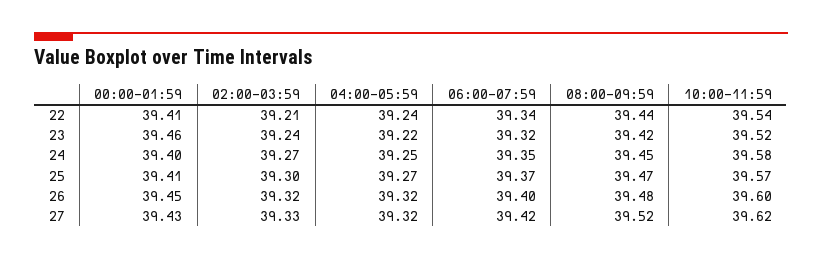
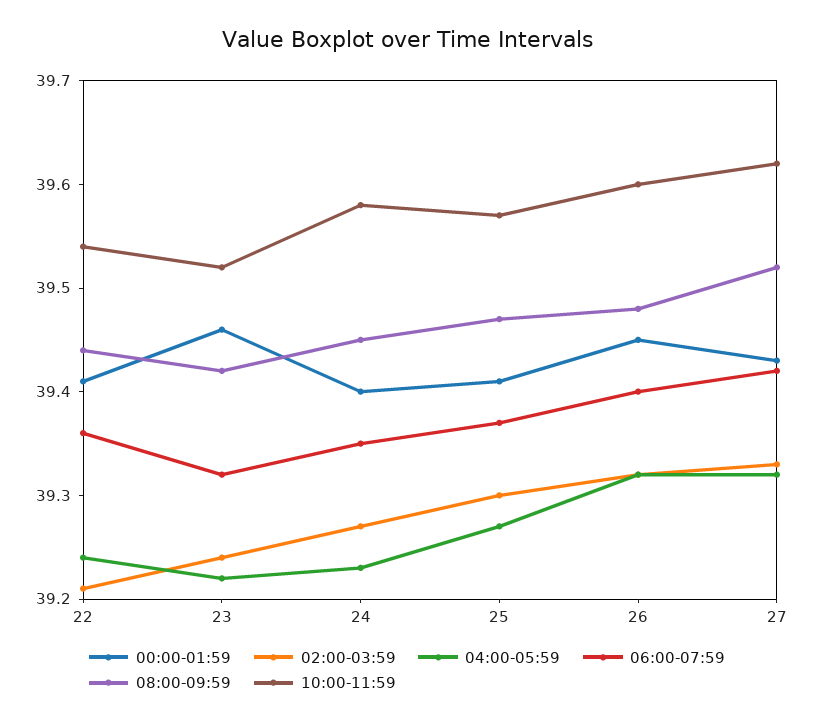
06:00-07:59, 22: 39.34 -> 39.36
04:00-05:59, 24: 39.25 -> 39.23

